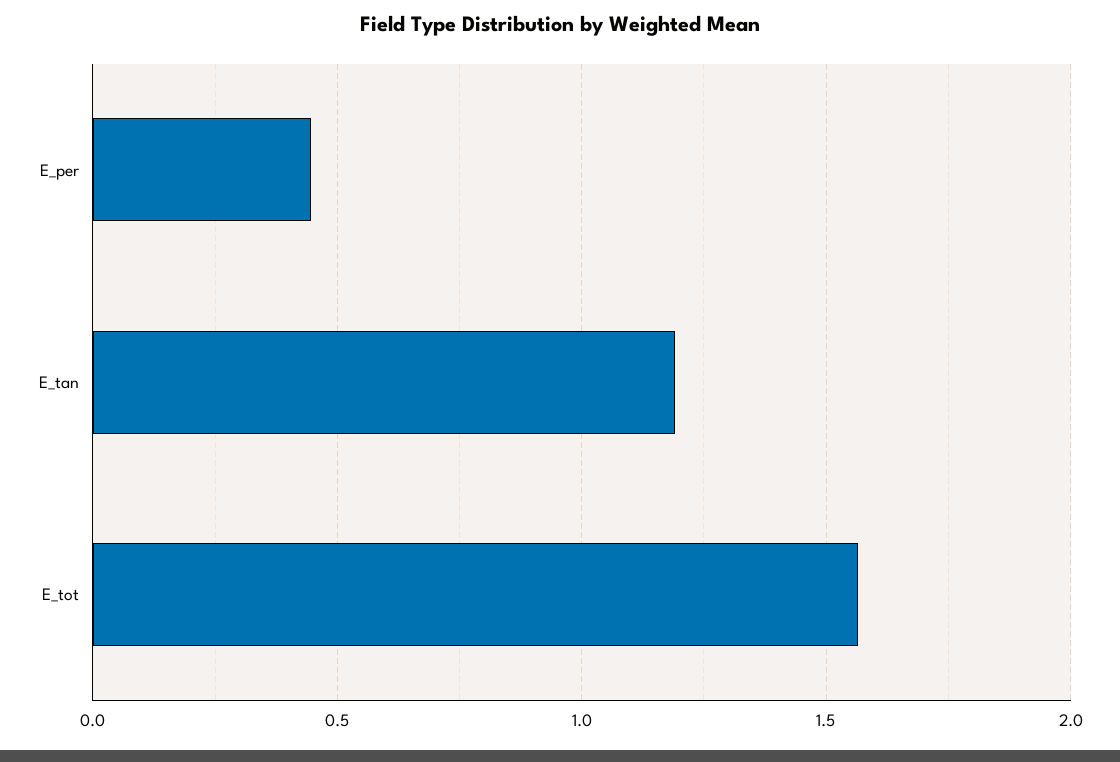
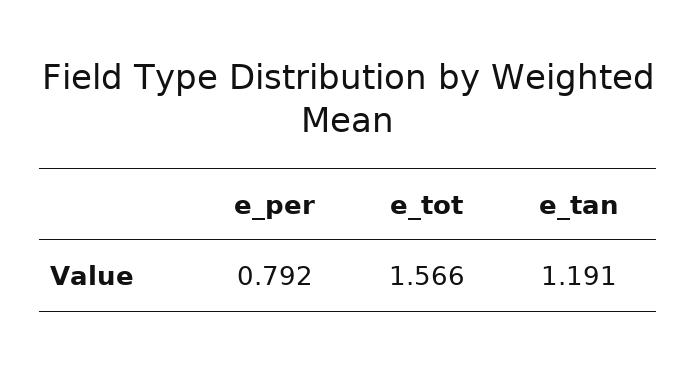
E_per: 0.45 -> 0.792

